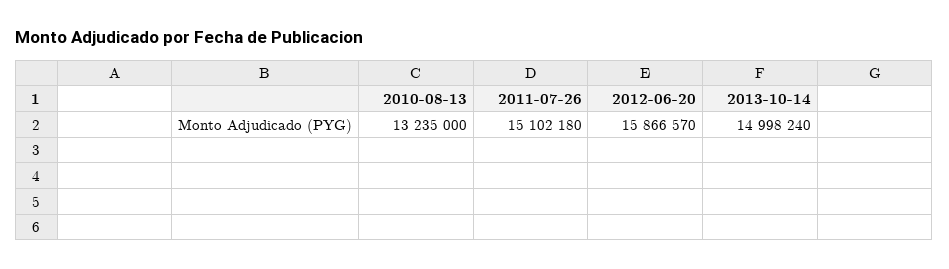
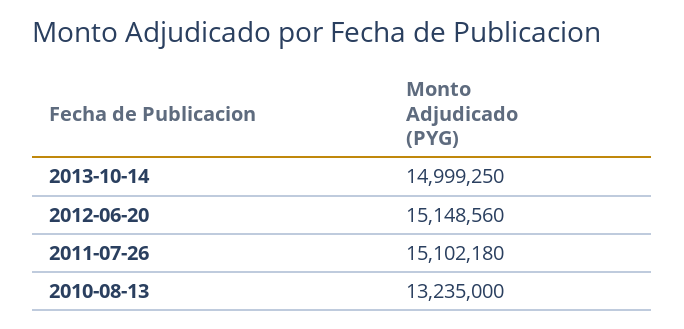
2012-06-20: 15866570 -> 15148560
2013-10-14: 14998240 -> 14999250

